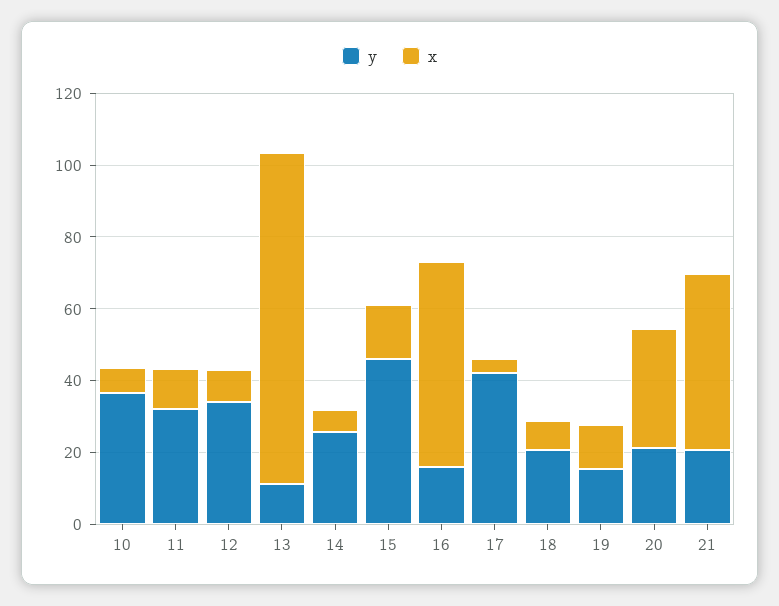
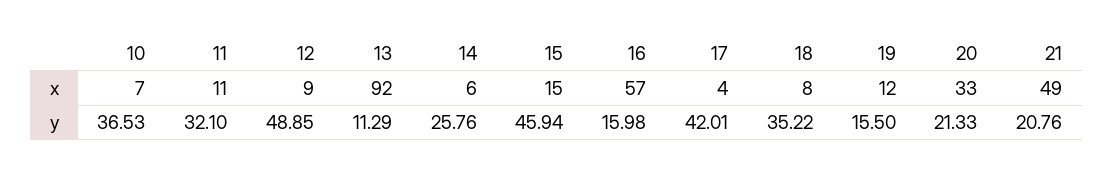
y, 12: 35 -> 48.85
y, 18: 20 -> 35.22

